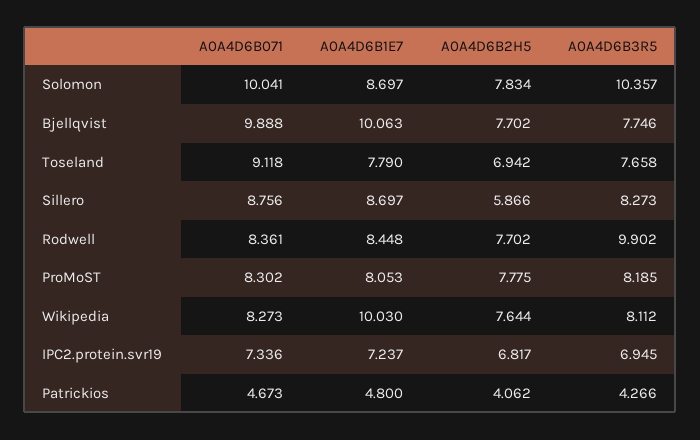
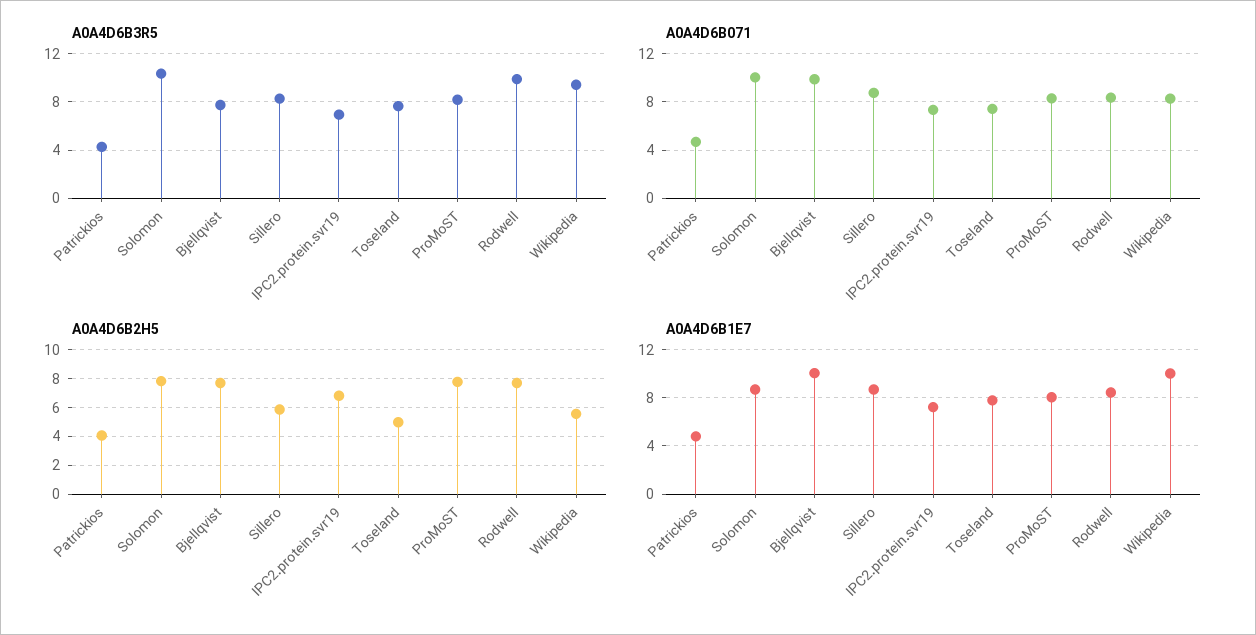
A0A4D6B071, Toseland: 9.118 -> 7.5
A0A4D6B2H5, Toseland: 6.942 -> 5
A0A4D6B2H5, Wikipedia: 7.644 -> 5.5
A0A4D6B3R5, Wikipedia: 8.112 -> 9.5

